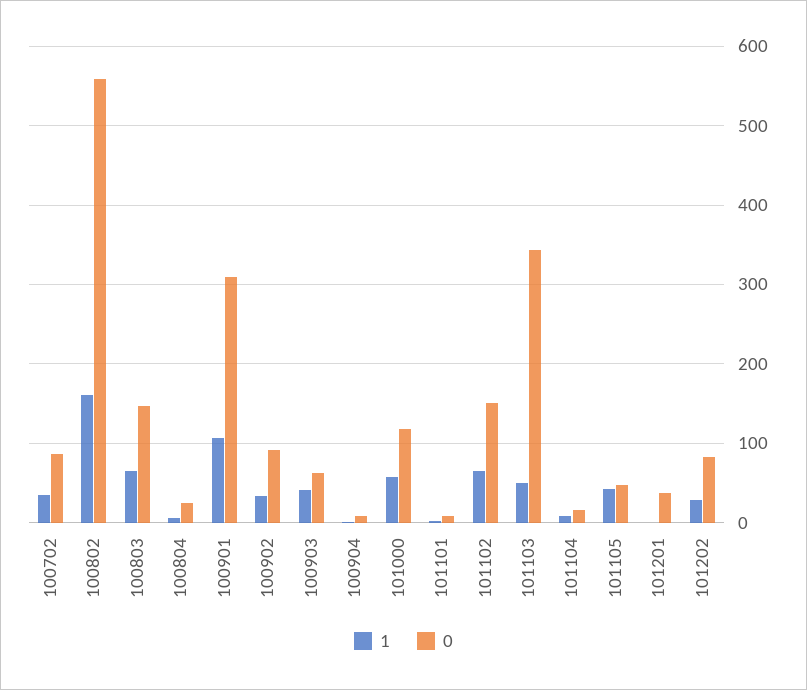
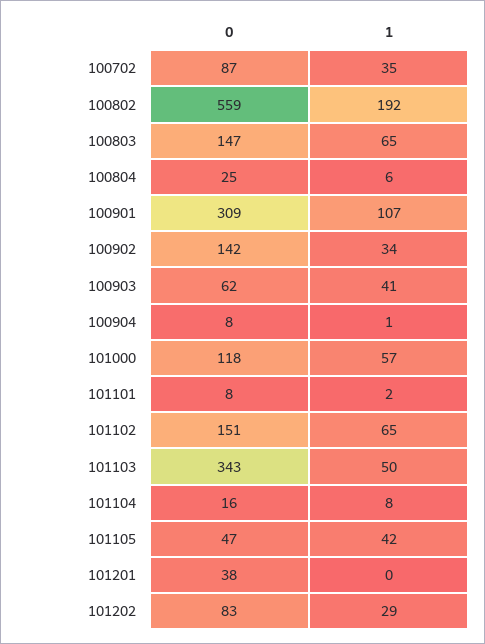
1, 100802: 160 -> 192
0, 100902: 90 -> 142

